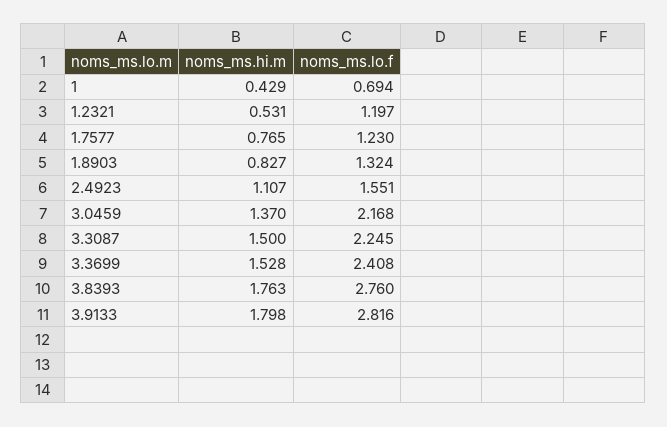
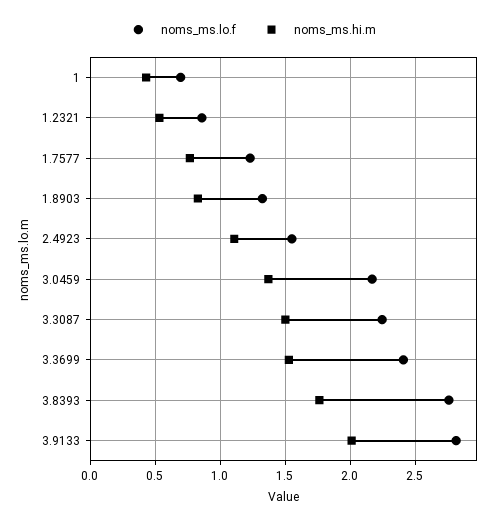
noms_ms.lo.f, 1.2321: 1.197 -> 0.85
noms_ms.hi.m, 3.9133: 1.798 -> 2

